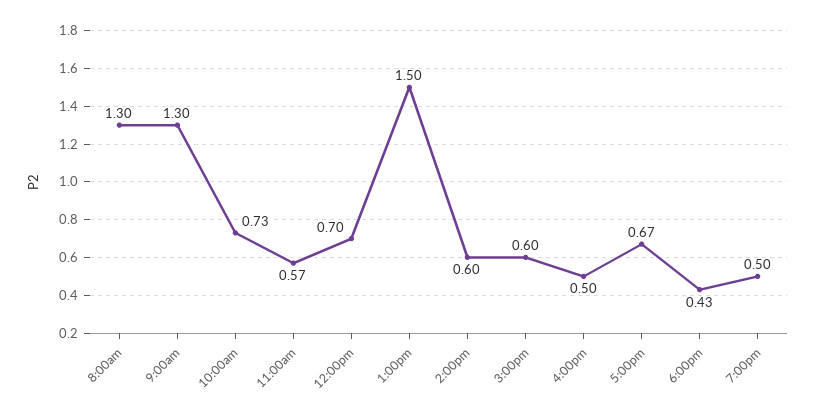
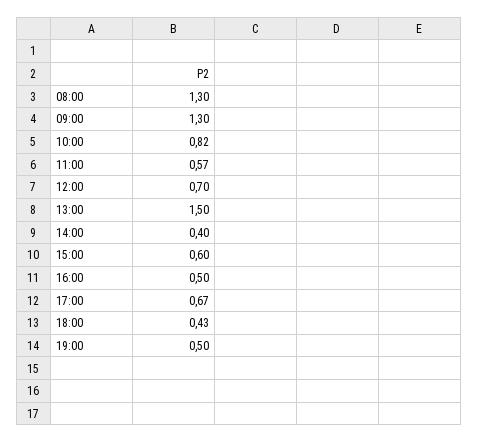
10:00am: 0.73 -> 0.82
2:00pm: 0.6 -> 0.4

